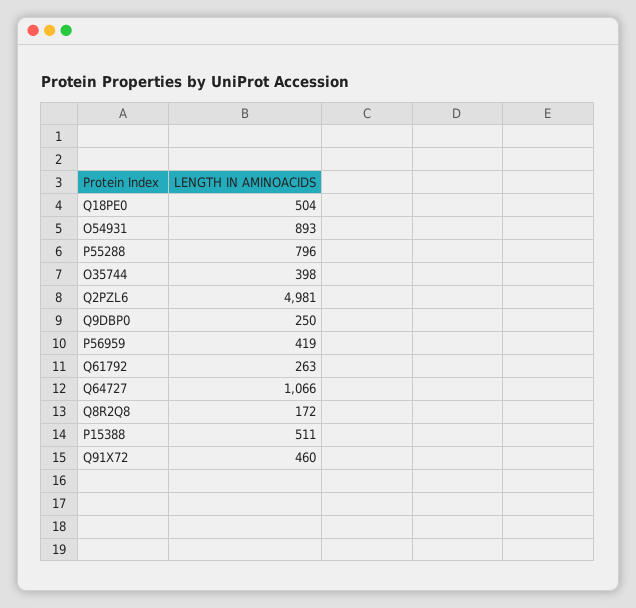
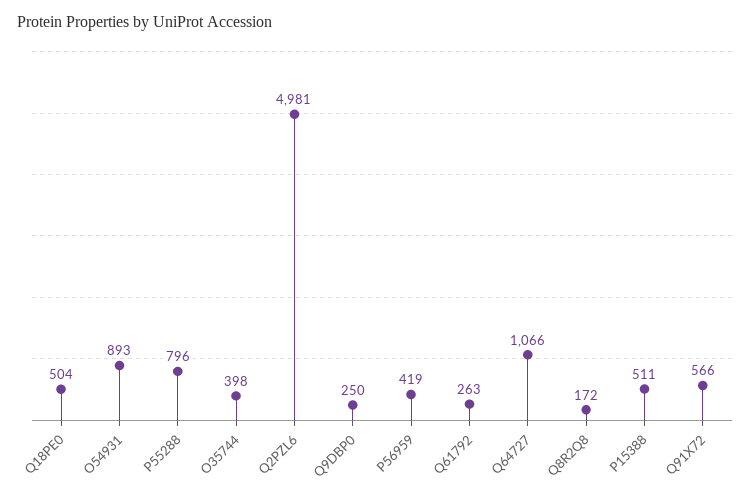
Q91X72: 460 -> 566

